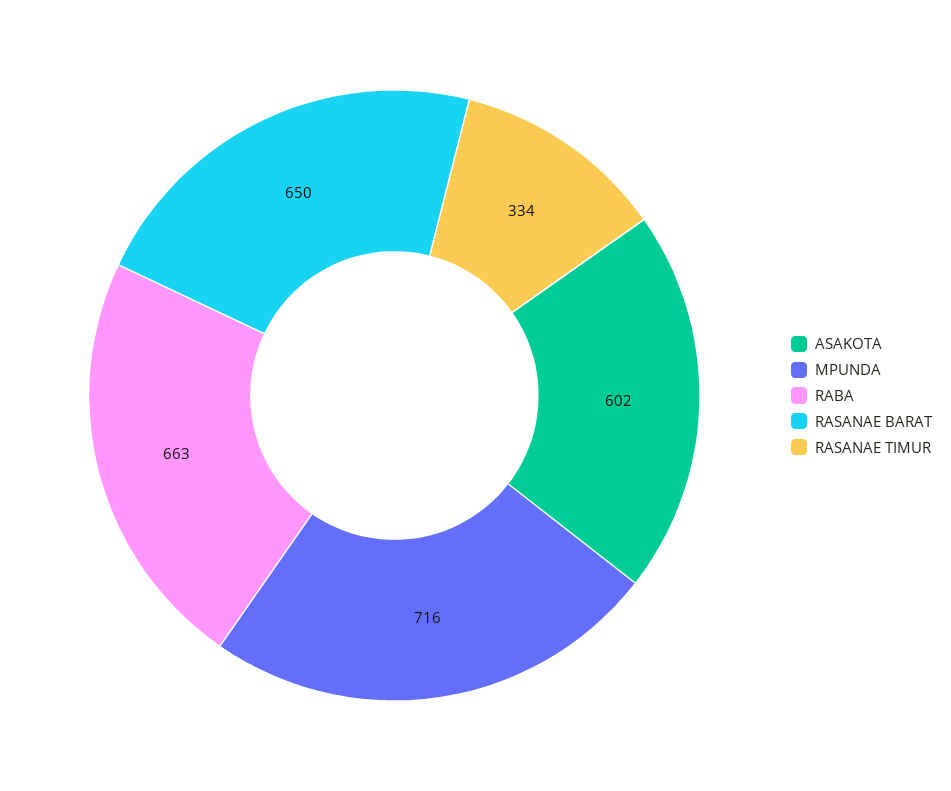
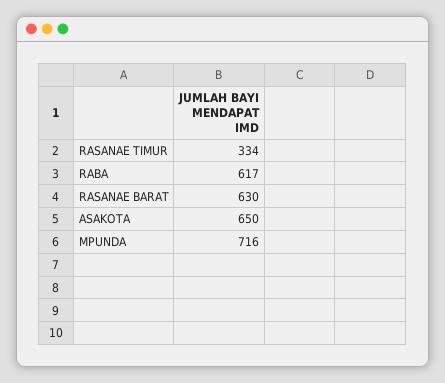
ASAKOTA: 602 -> 650
RABA: 663 -> 617
RASANAE BARAT: 650 -> 630

